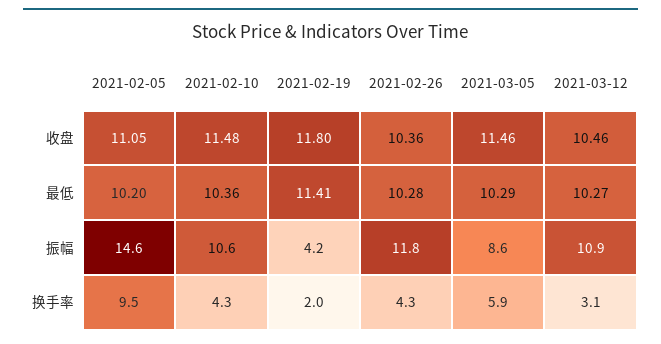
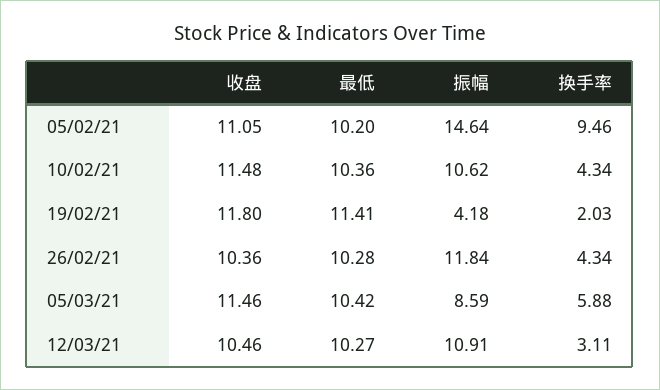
2021-03-05, 最低: 10.29 -> 10.42

